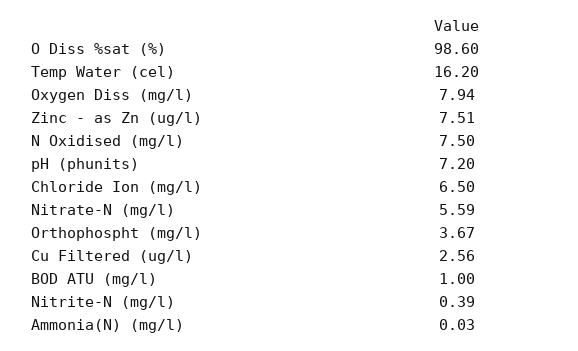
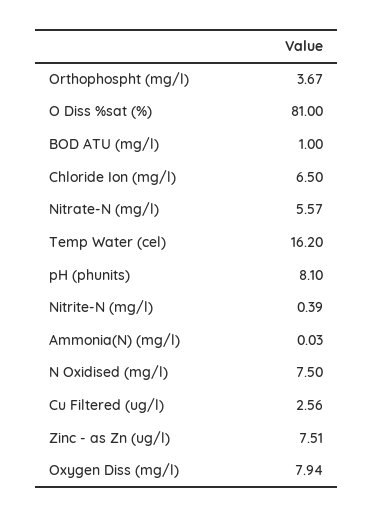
O Diss %sat (%): 98.6 -> 81
pH (phunits): 7.2 -> 8.1
Nitrate-N (mg/l): 5.59 -> 5.57

